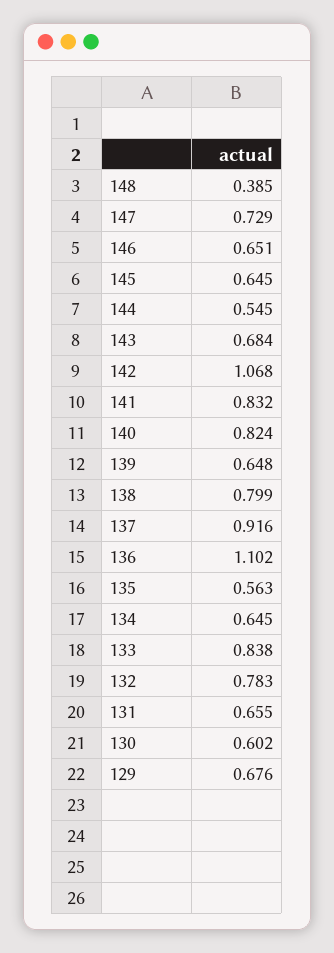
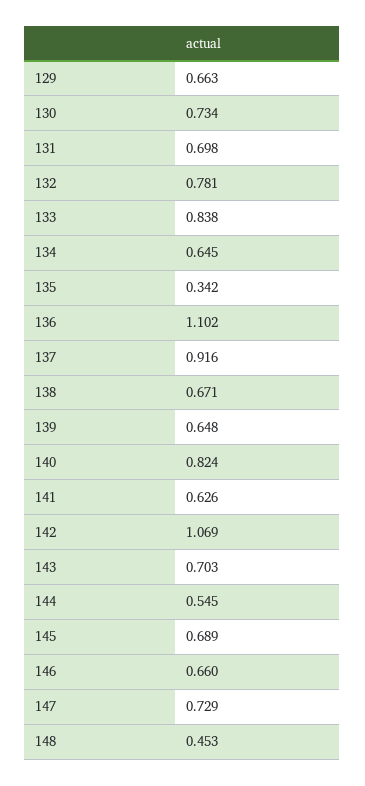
148: 0.385 -> 0.453
146: 0.651 -> 0.66
145: 0.645 -> 0.689
143: 0.684 -> 0.703
142: 1.068 -> 1.069
141: 0.832 -> 0.626
138: 0.799 -> 0.671
135: 0.563 -> 0.342
132: 0.783 -> 0.781
131: 0.655 -> 0.698
130: 0.602 -> 0.734
129: 0.676 -> 0.663

